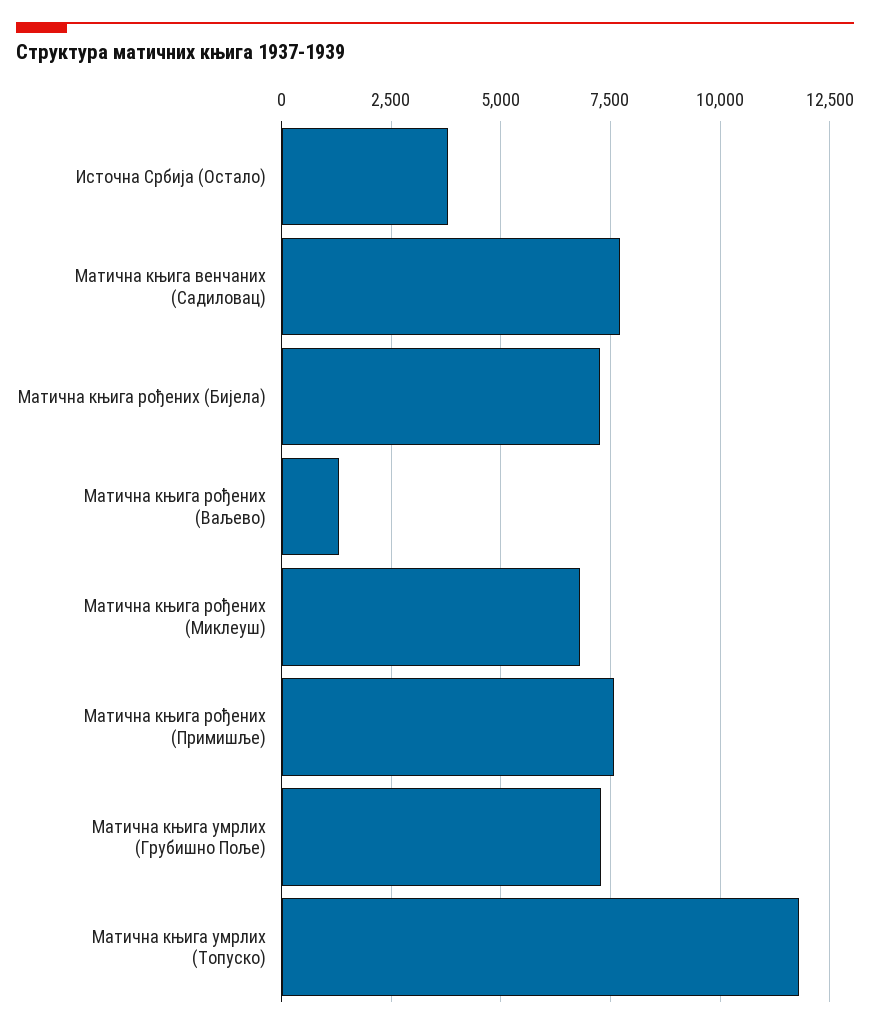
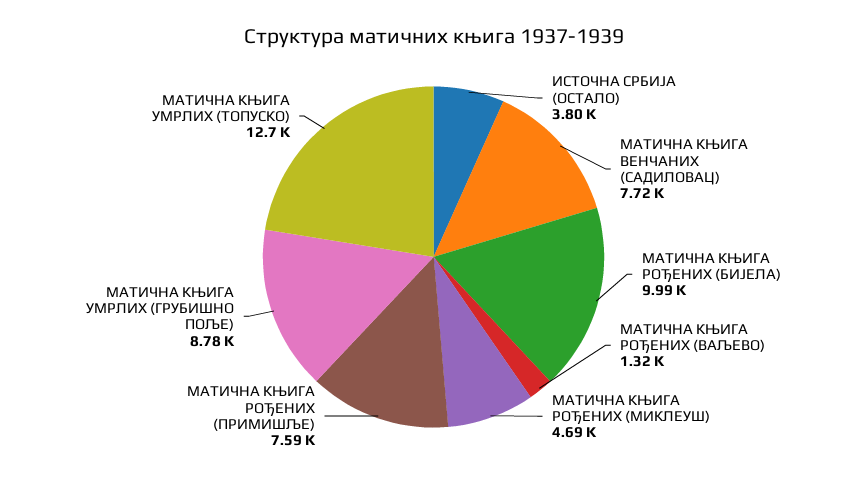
Матична књига рођених (Бијела): 7250 -> 9990
Матична књига рођених (Миклеуш): 6750 -> 4690
Матична књига умрлих (Грубишно Поље): 7250 -> 8780
Матична књига умрлих (Топуско): 11750 -> 12700

